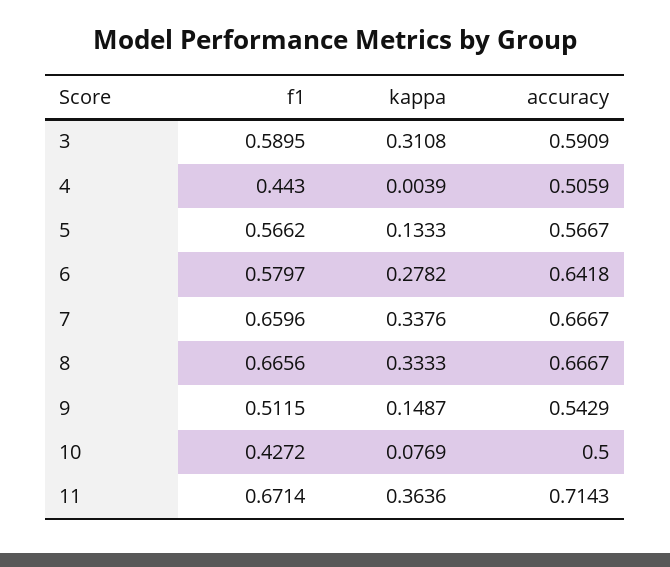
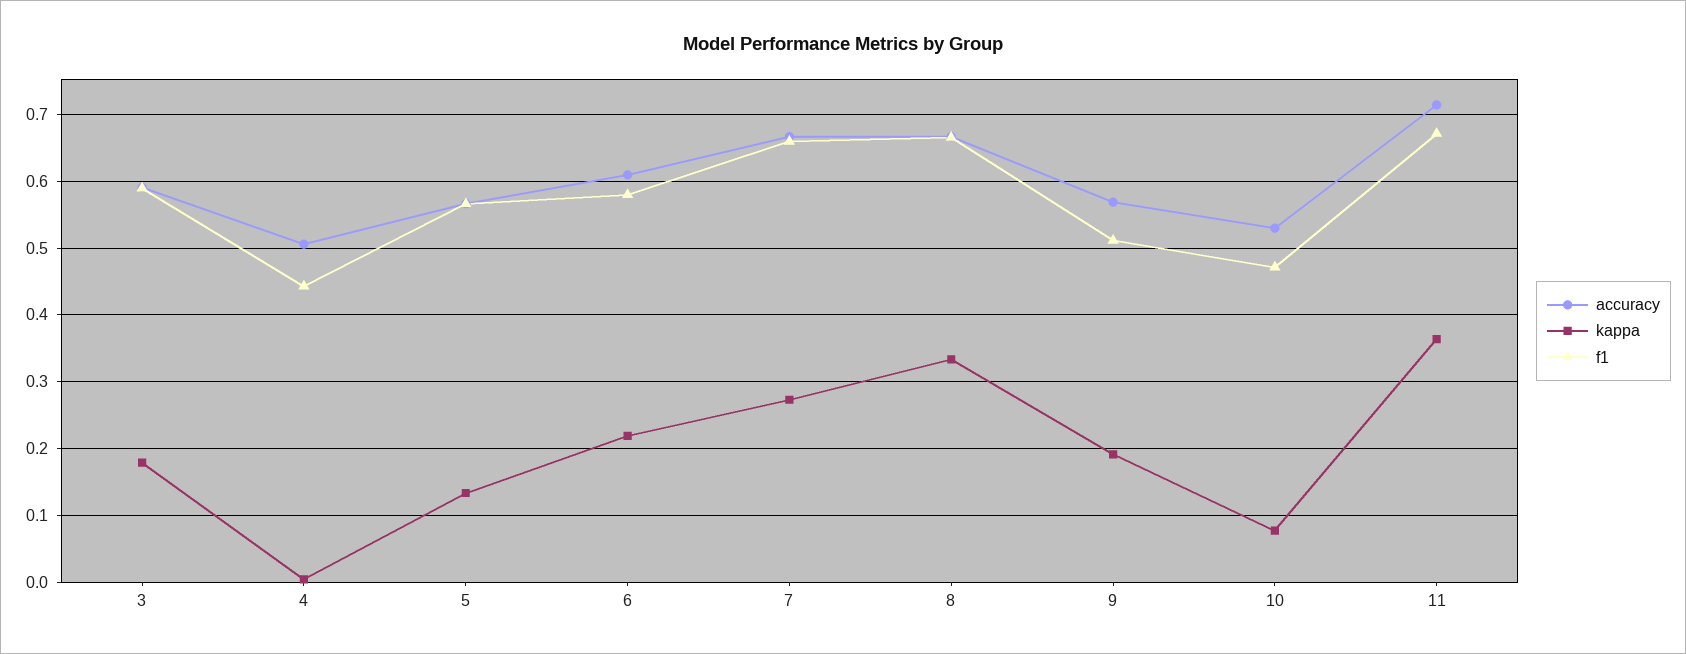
kappa, 3: 0.3108 -> 0.18
kappa, 6: 0.2782 -> 0.22
accuracy, 6: 0.6418 -> 0.61
kappa, 7: 0.3376 -> 0.27
kappa, 9: 0.1487 -> 0.19
accuracy, 9: 0.5429 -> 0.57
f1, 10: 0.4272 -> 0.47
accuracy, 10: 0.5 -> 0.53

